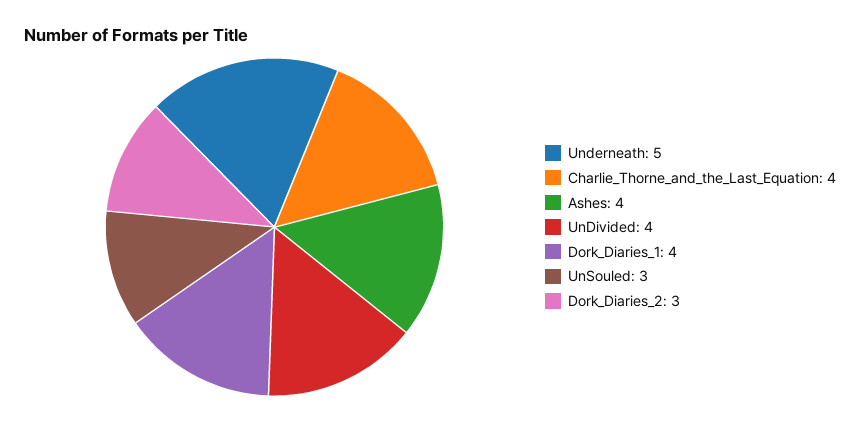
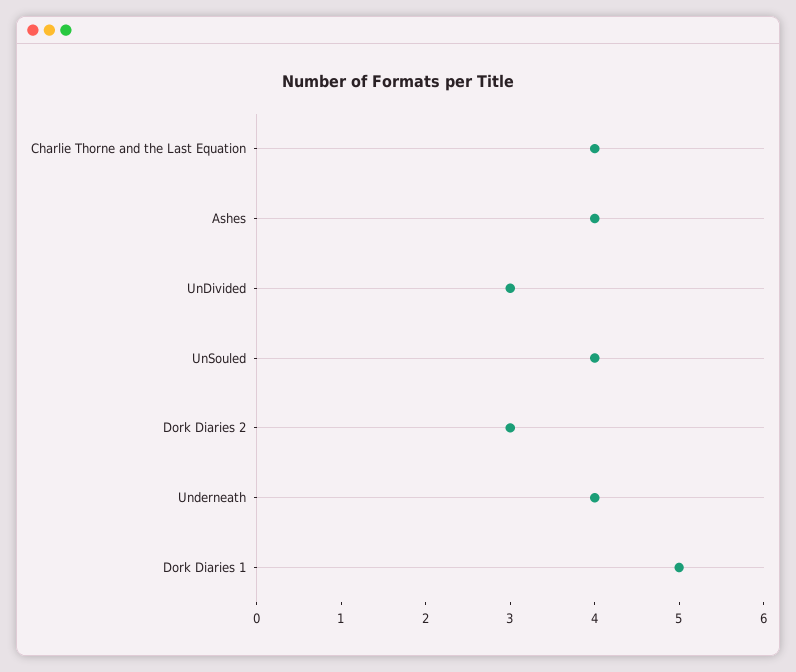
Underneath: 5 -> 4
UnDivided: 4 -> 3
Dork_Diaries_1: 4 -> 5
UnSouled: 3 -> 4

